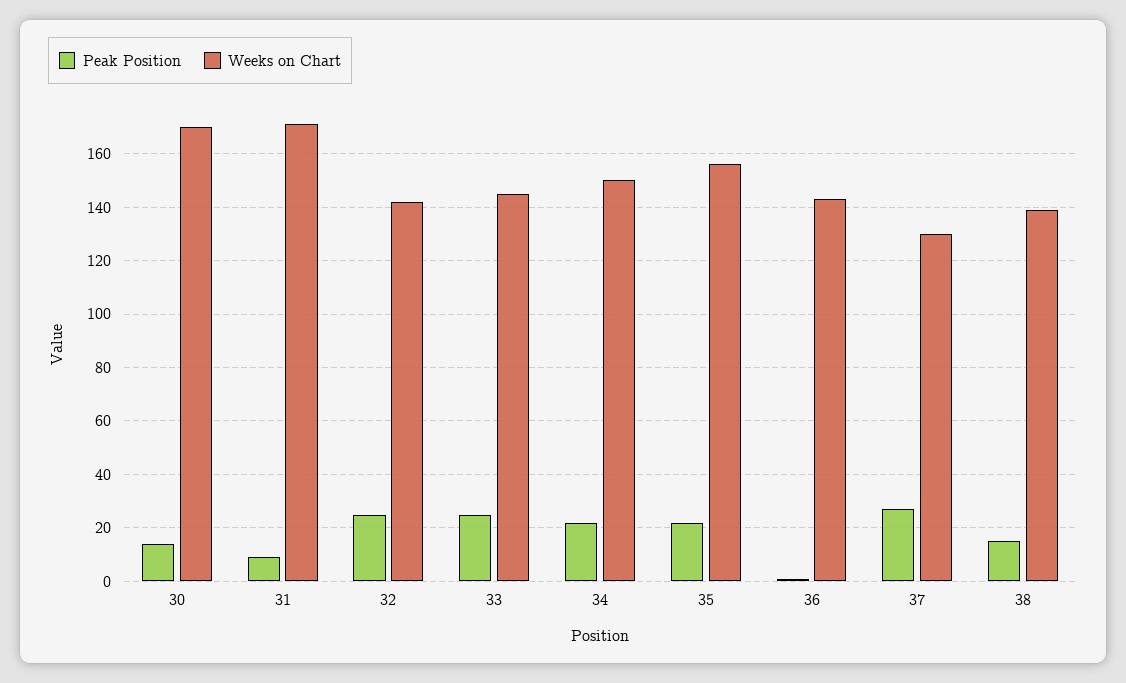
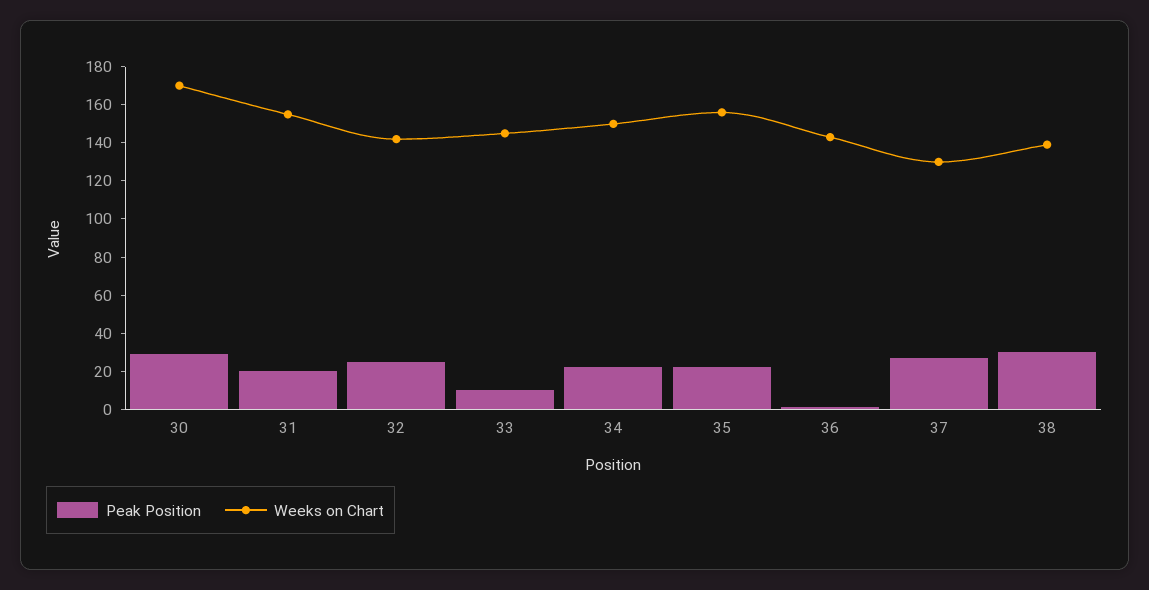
Peak Position, 30: 15 -> 30
Peak Position, 31: 10 -> 20
Weeks on Chart, 31: 170 -> 155
Peak Position, 33: 25 -> 10
Peak Position, 38: 15 -> 30

